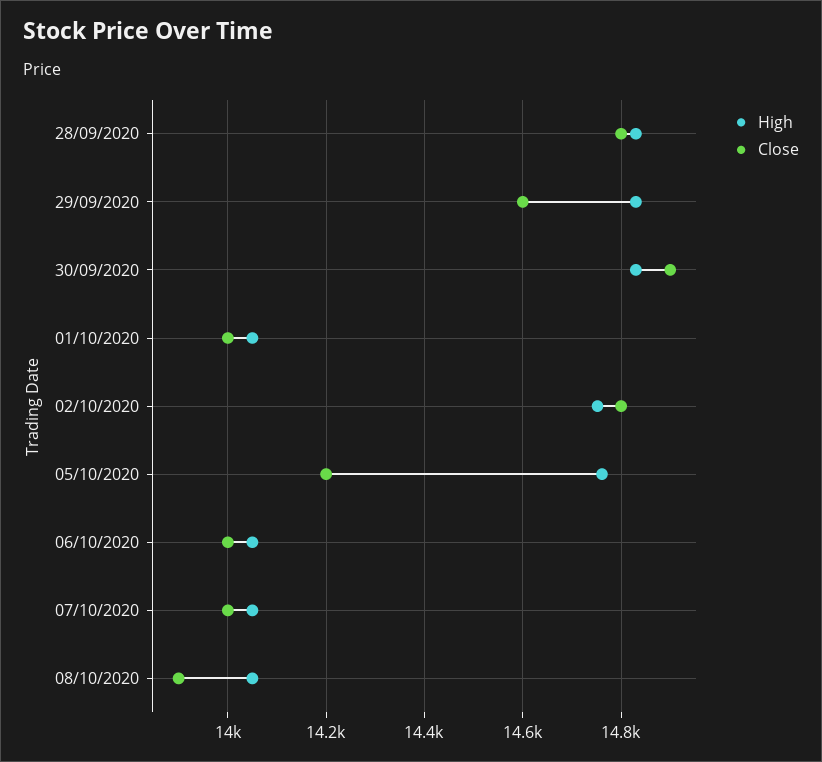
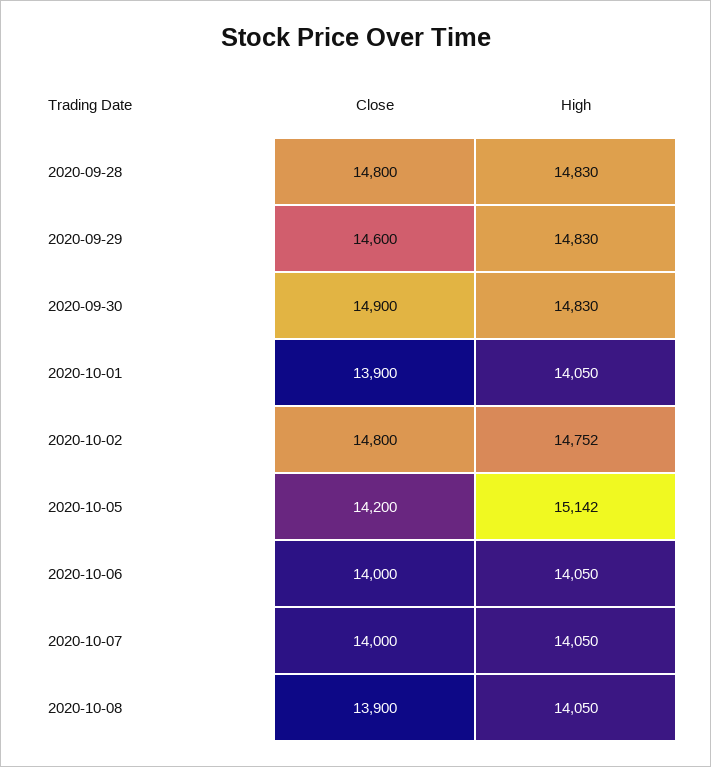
Close, 01/10/2020: 14000 -> 13900
High, 05/10/2020: 14760 -> 15142

